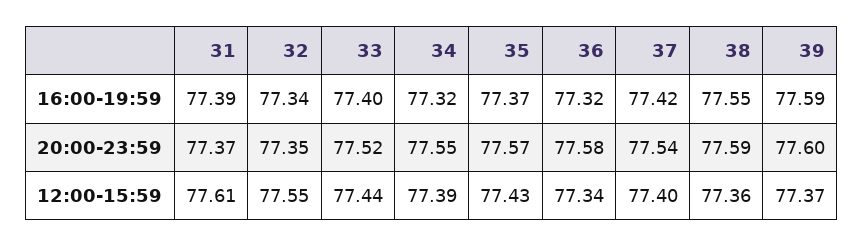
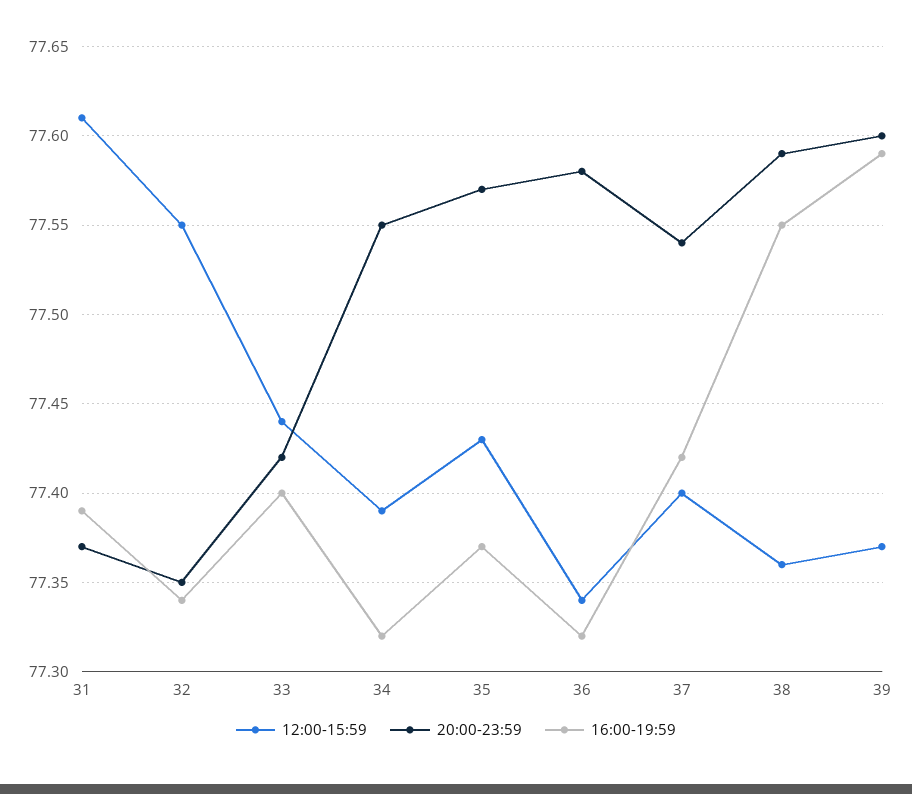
20:00-23:59, 33: 77.52 -> 77.42

